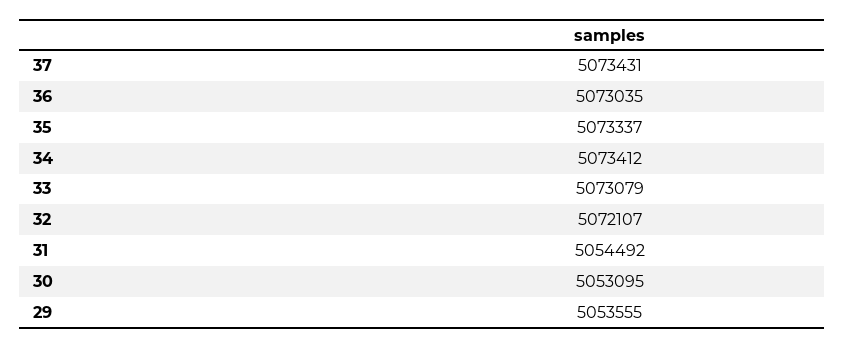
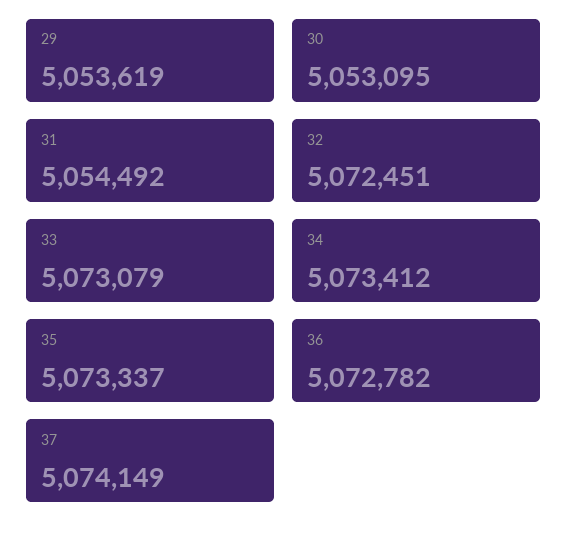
37: 5073431 -> 5074149
36: 5073035 -> 5072782
32: 5072107 -> 5072451
29: 5053555 -> 5053619

